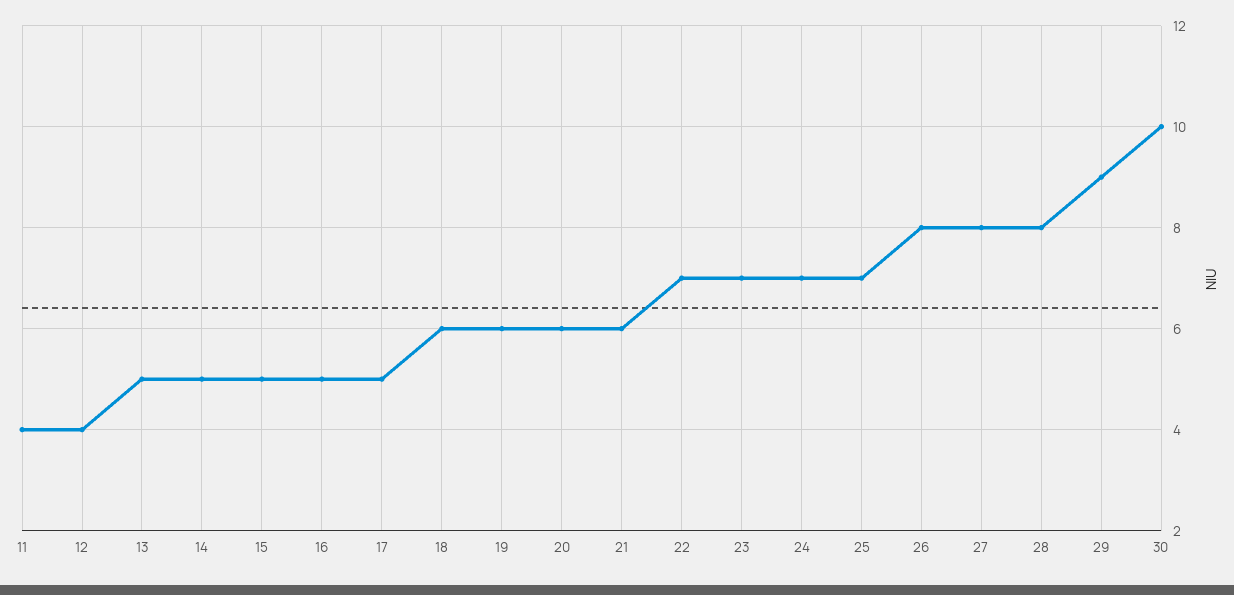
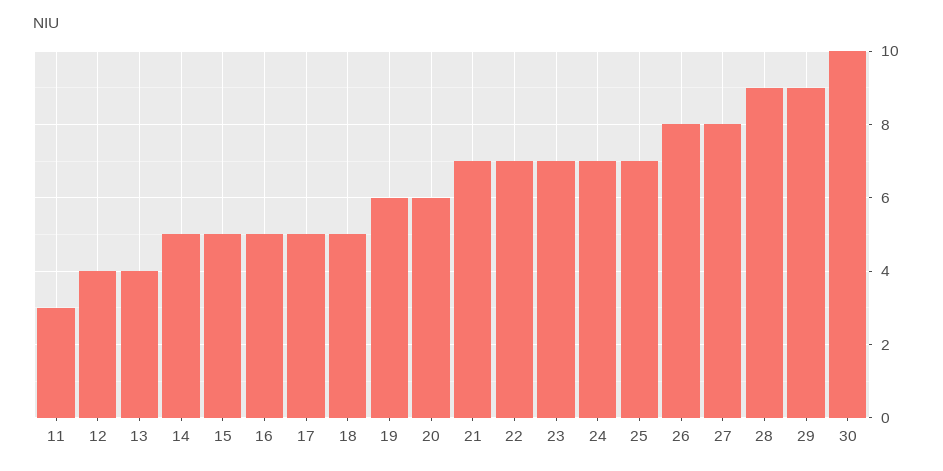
11: 4 -> 3
13: 5 -> 4
18: 6 -> 5
21: 6 -> 7
28: 8 -> 9

